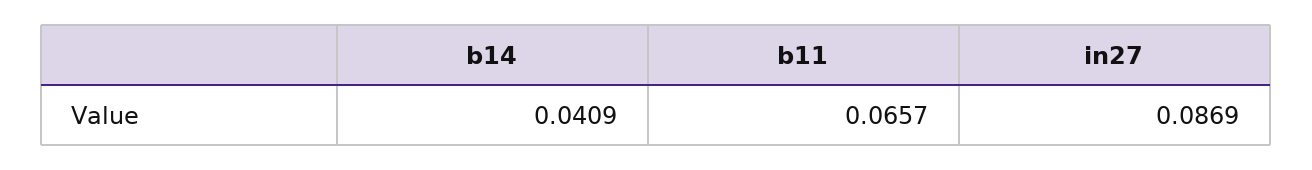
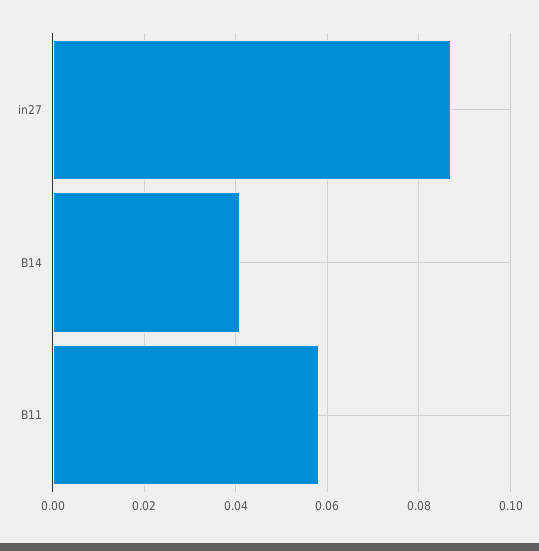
b11: 0.0657 -> 0.058

